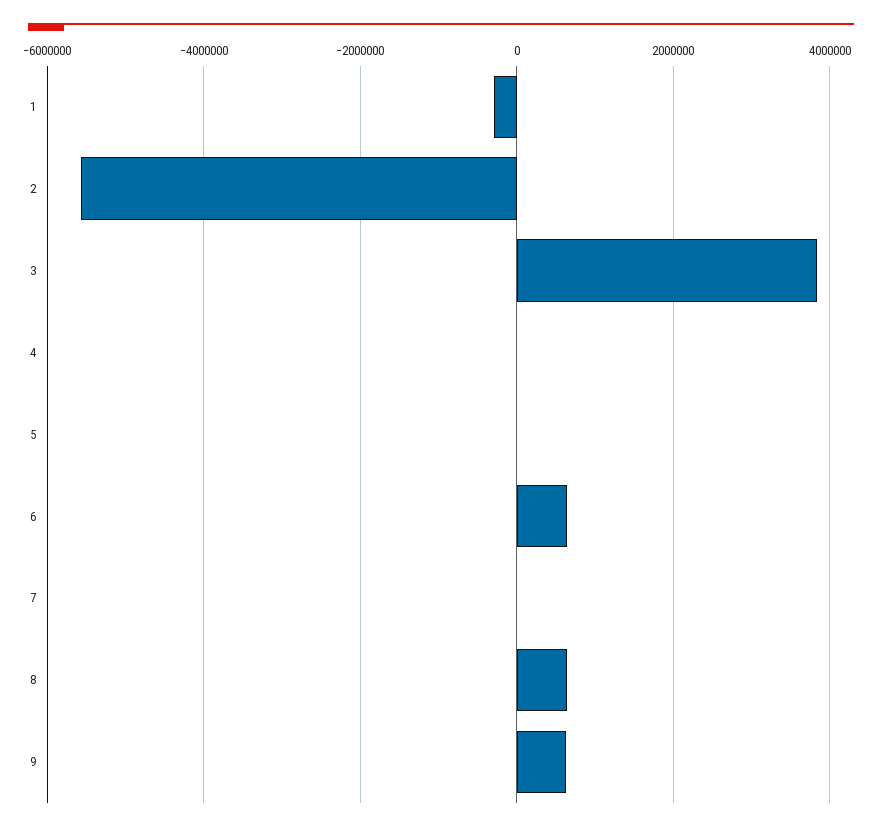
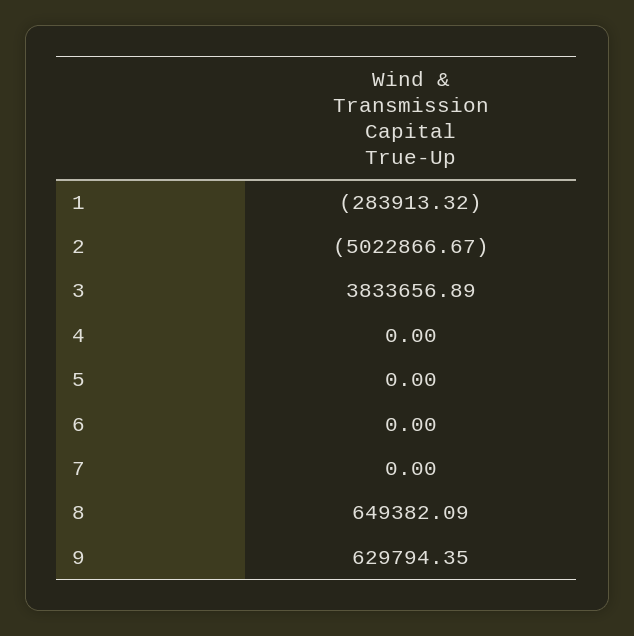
2: -5600000 -> -5022866.67
6: 600000 -> 0

